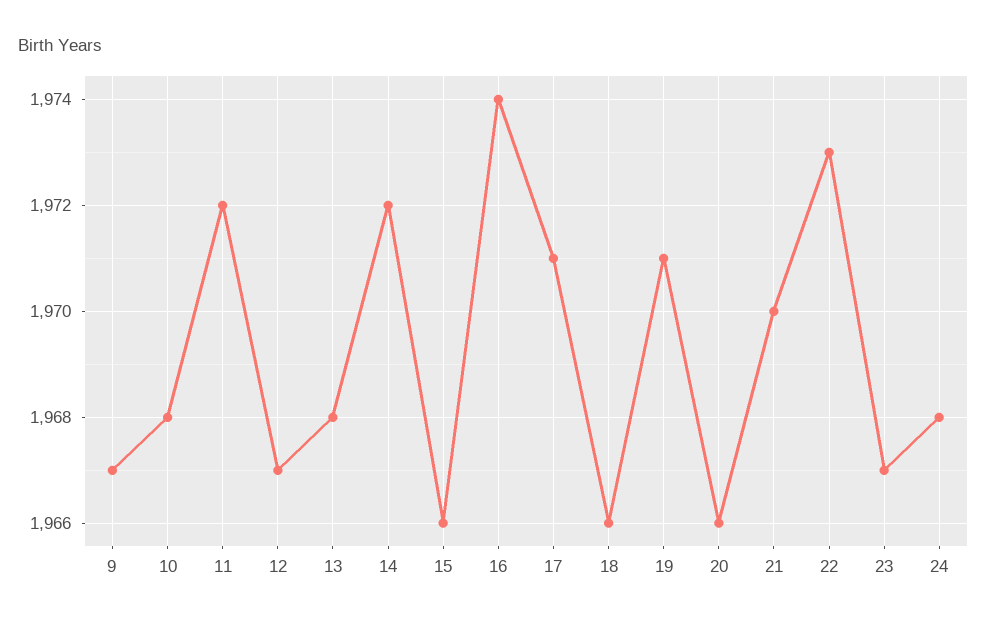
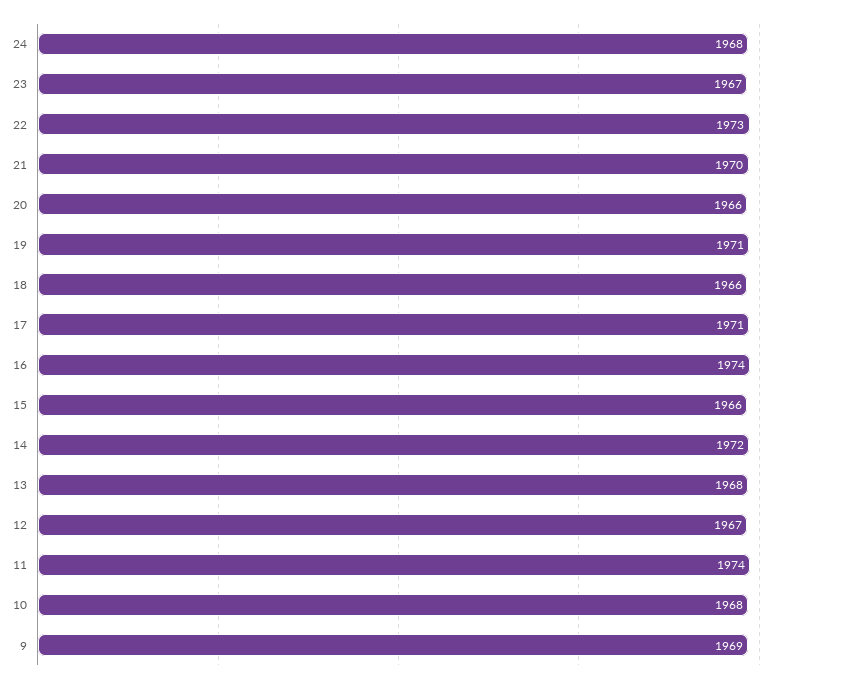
9: 1967 -> 1969
11: 1972 -> 1974

